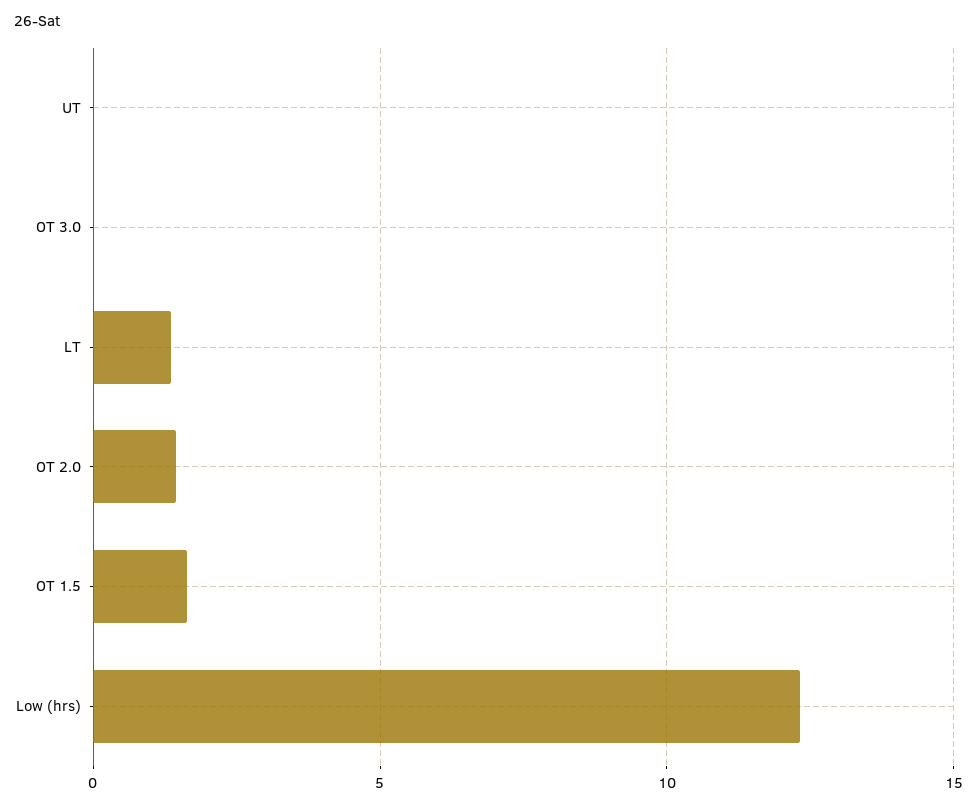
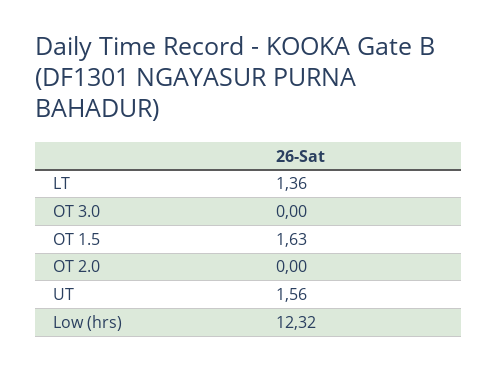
UT: 0 -> 1.56
OT 2.0: 1.5 -> 0

